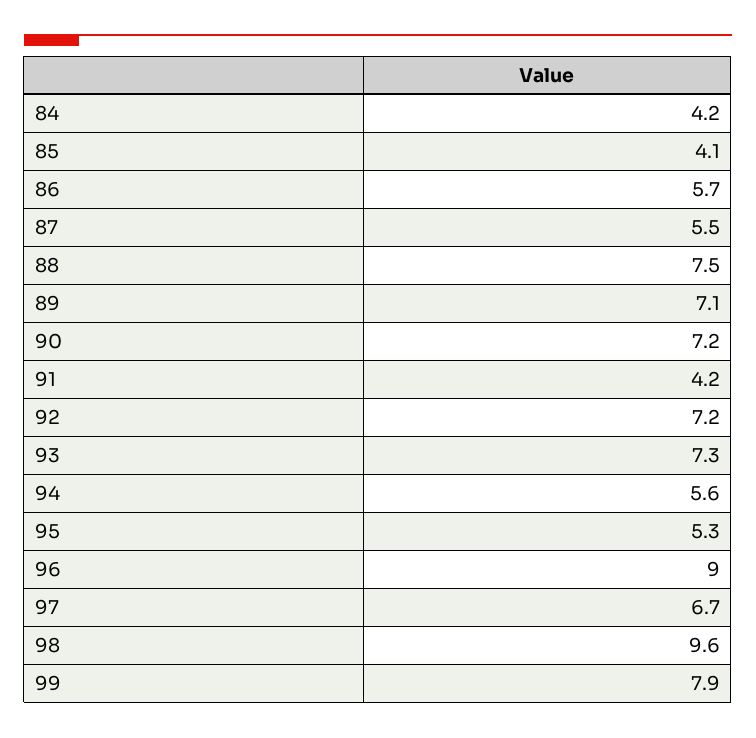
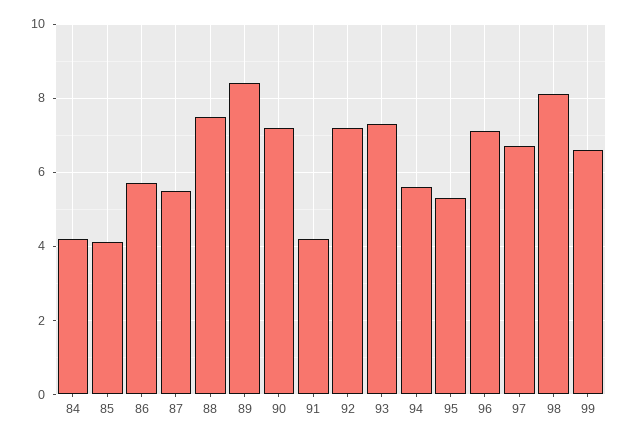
89: 7.1 -> 8.5
96: 9 -> 7
98: 9.6 -> 8
99: 7.9 -> 6.5

